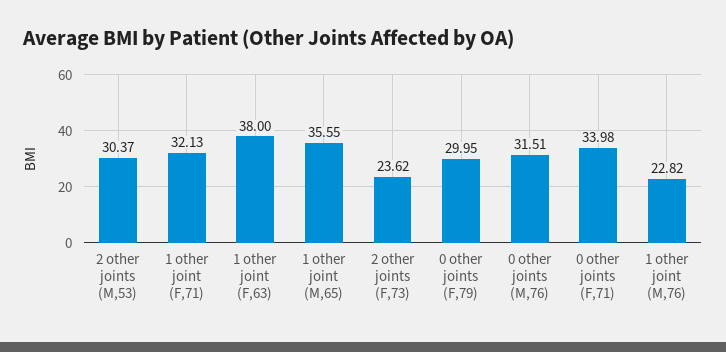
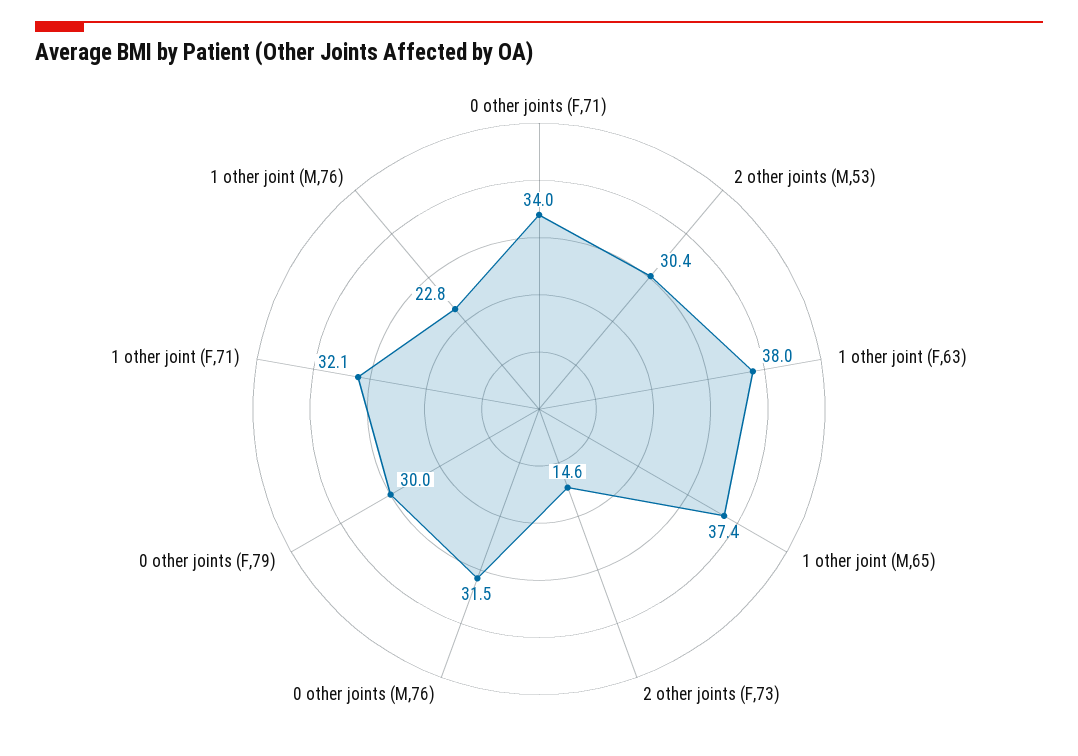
1 other joint (M,65): 35.55 -> 37.4
2 other joints (F,73): 23.62 -> 14.6

